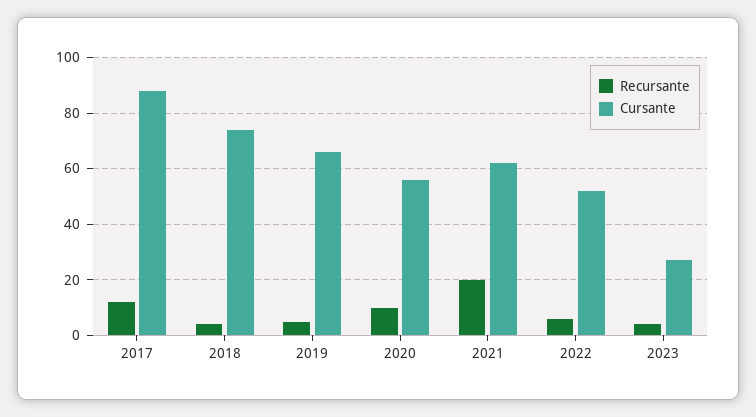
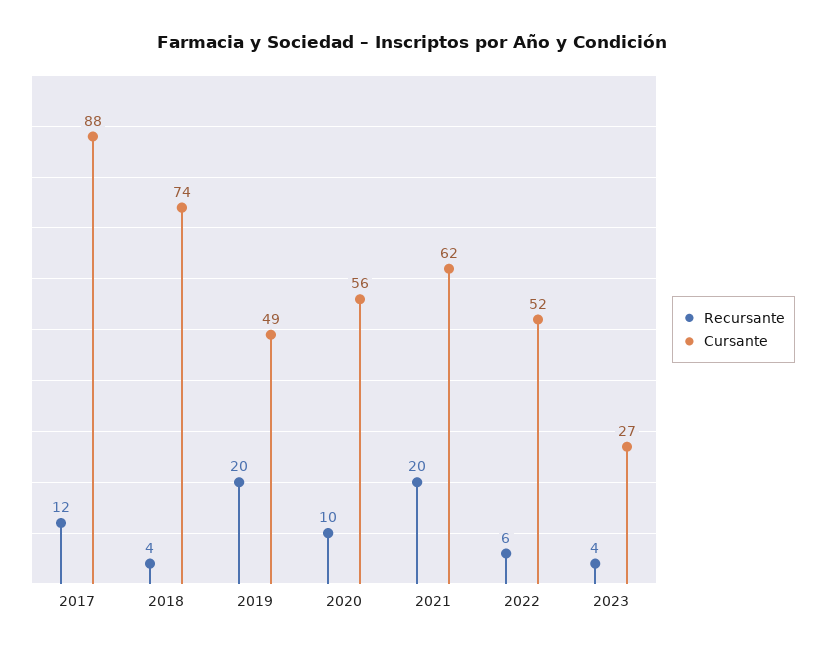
Recursante, 2019: 5 -> 20
Cursante, 2019: 65 -> 49

